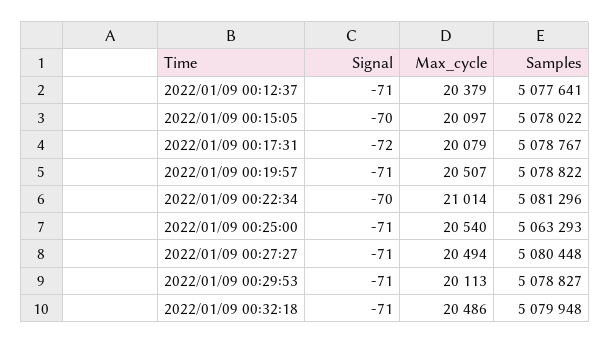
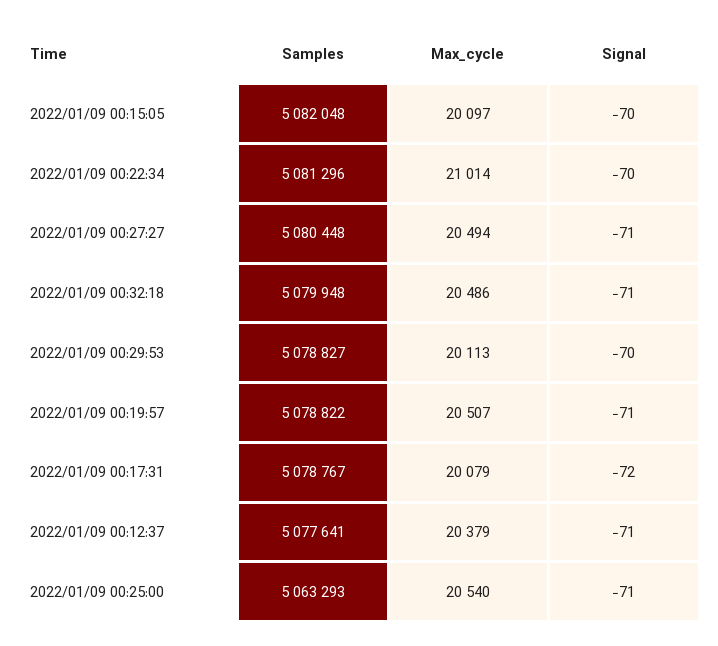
Samples, 2022/01/09 00:15:05: 5078022 -> 5082048
Signal, 2022/01/09 00:29:53: -71 -> -70

